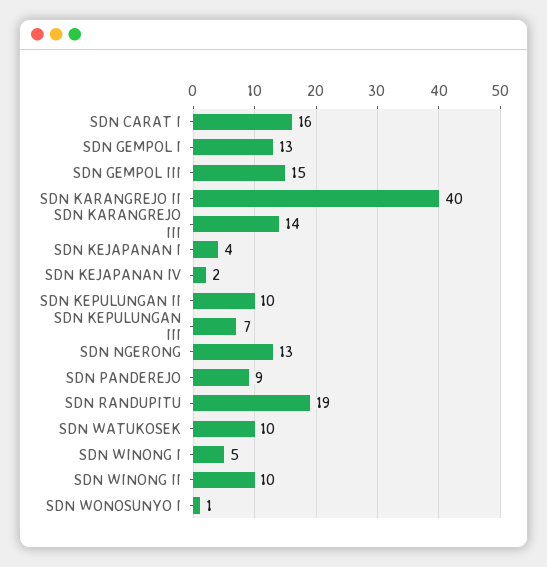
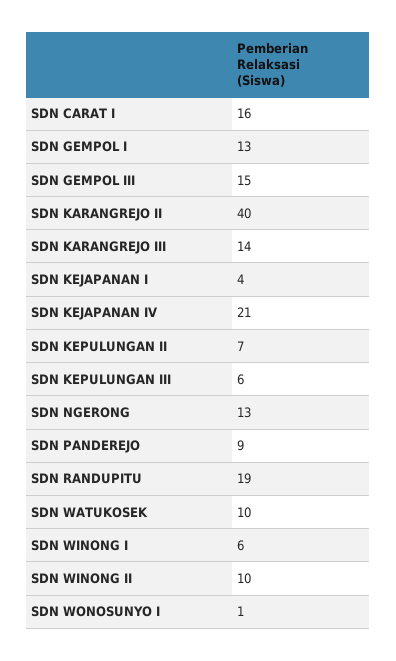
SDN KEJAPANAN IV: 2 -> 21
SDN KEPULUNGAN II: 10 -> 7
SDN KEPULUNGAN III: 7 -> 6
SDN WINONG I: 5 -> 6

